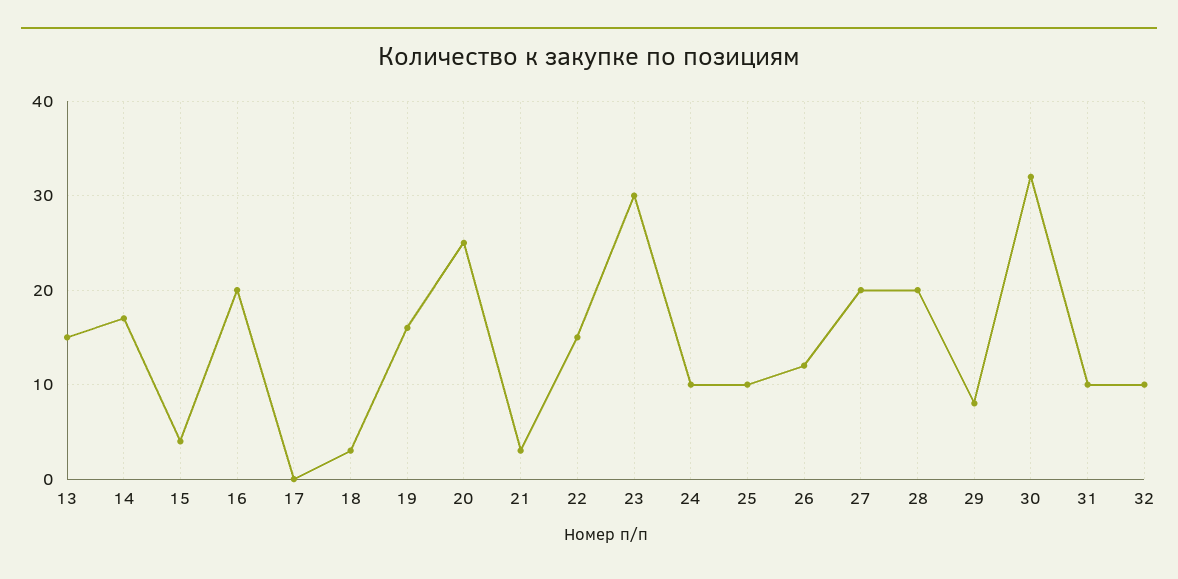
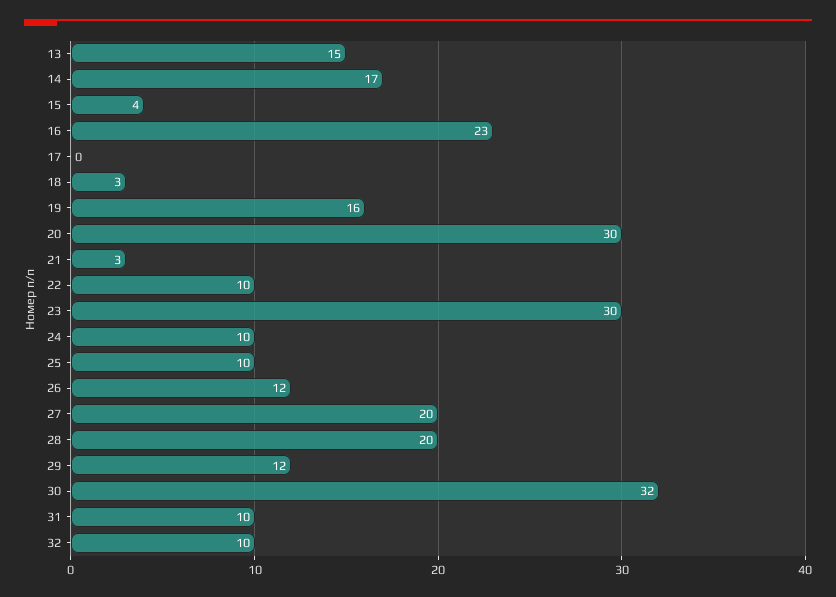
16: 20 -> 23
20: 25 -> 30
22: 15 -> 10
29: 8 -> 12

